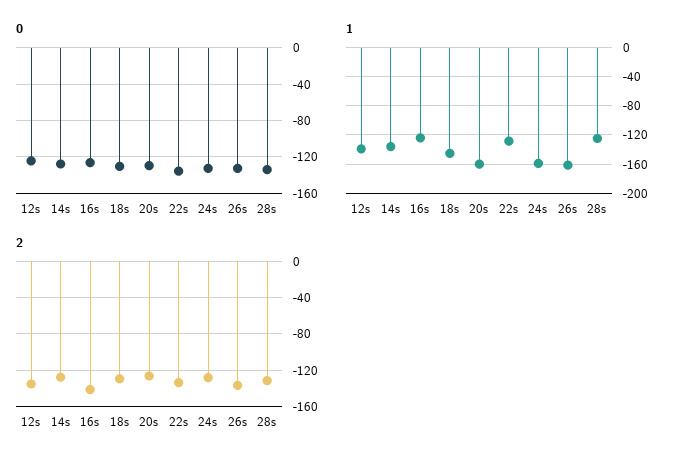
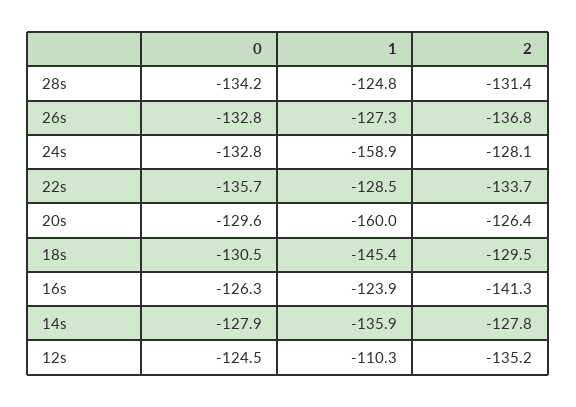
1, 12s: -140 -> -110.3
1, 26s: -160 -> -127.3

